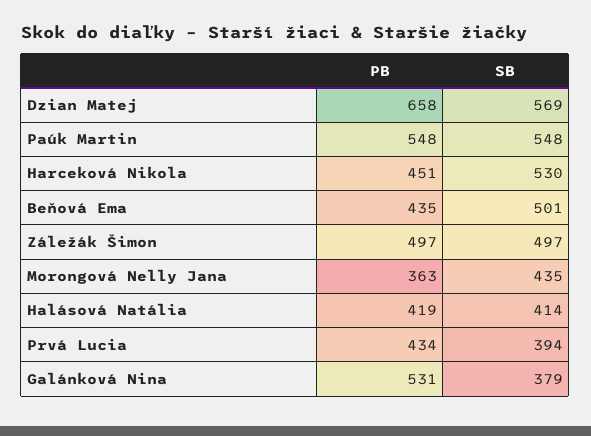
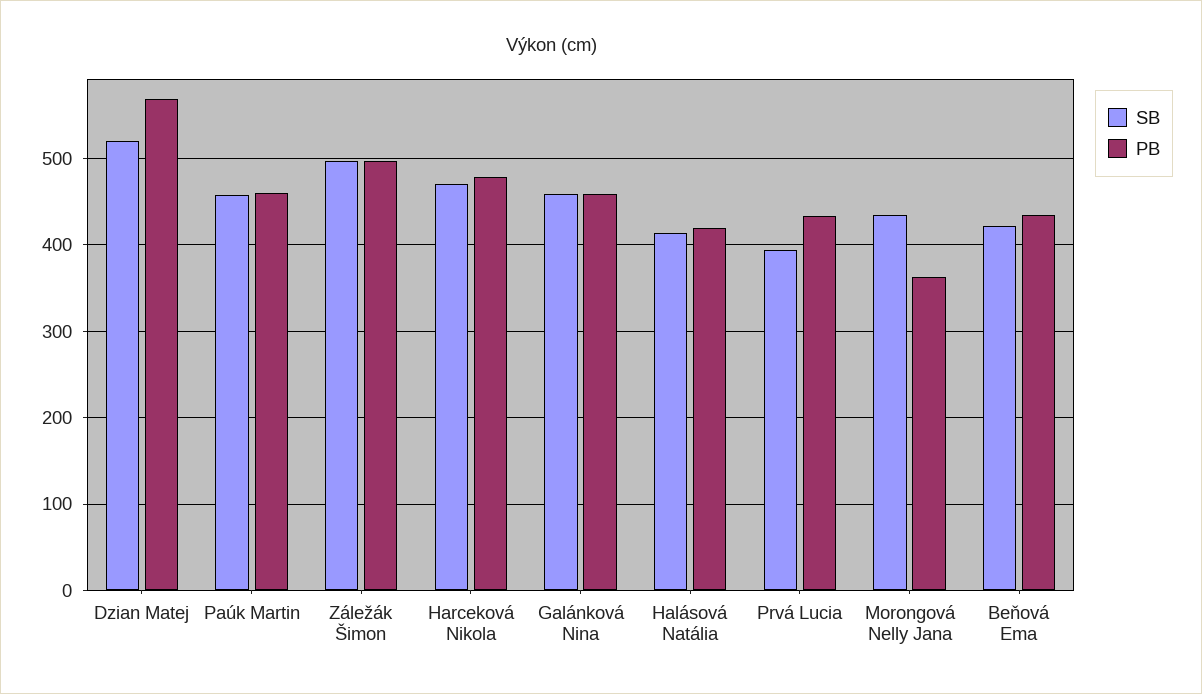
PB, Dzian Matej: 658 -> 570
SB, Dzian Matej: 569 -> 520
PB, Paúk Martin: 548 -> 460
SB, Paúk Martin: 548 -> 460
PB, Harceková Nikola: 451 -> 480
SB, Harceková Nikola: 530 -> 470
SB, Beňová Ema: 501 -> 420
PB, Galánková Nina: 531 -> 460
SB, Galánková Nina: 379 -> 460

